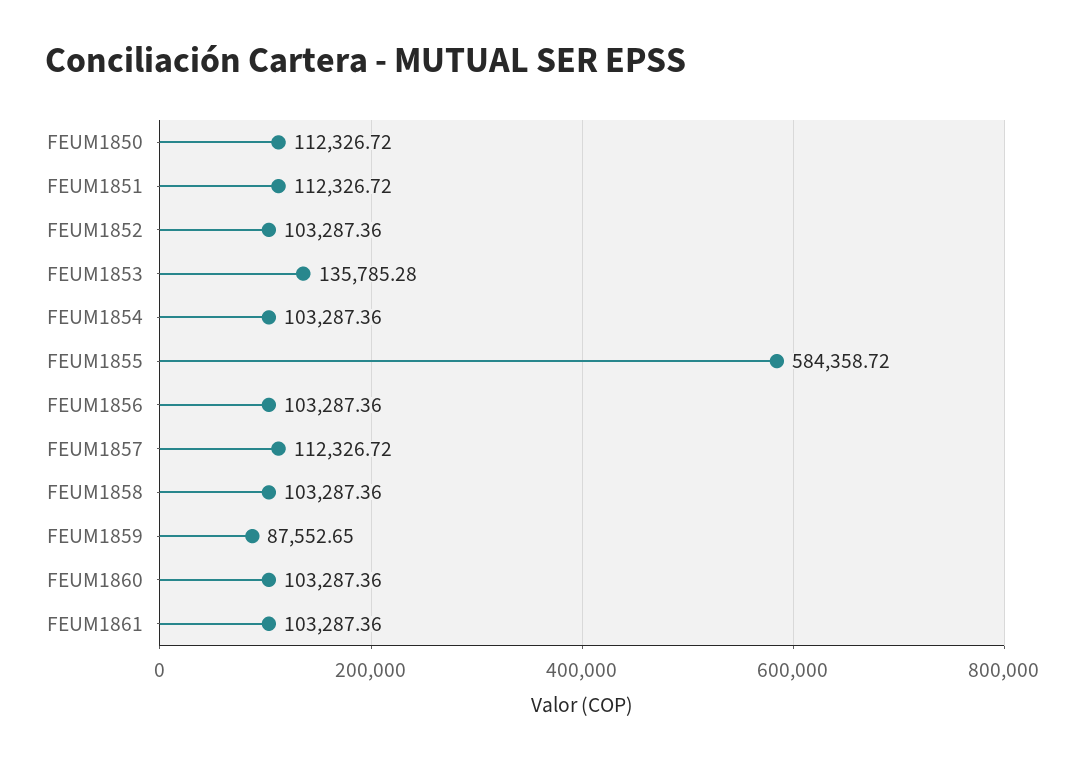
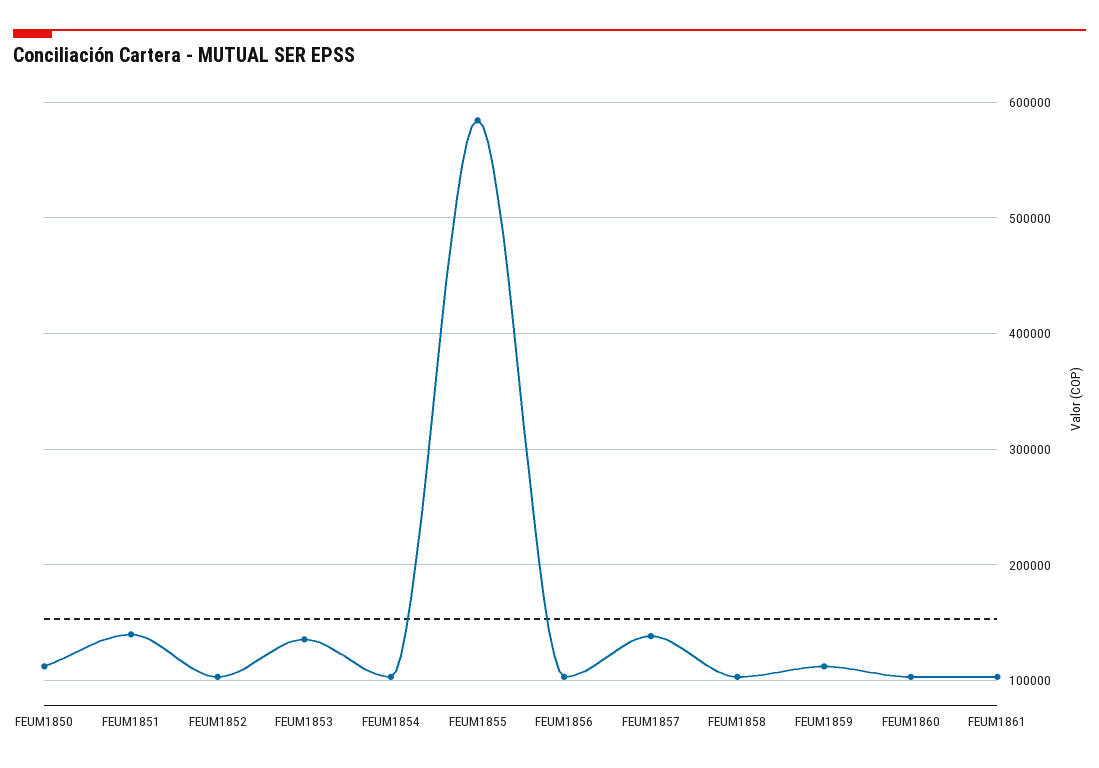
FEUM1851: 112326.72 -> 140000
FEUM1857: 112326.72 -> 140000
FEUM1859: 87552.65 -> 110000

